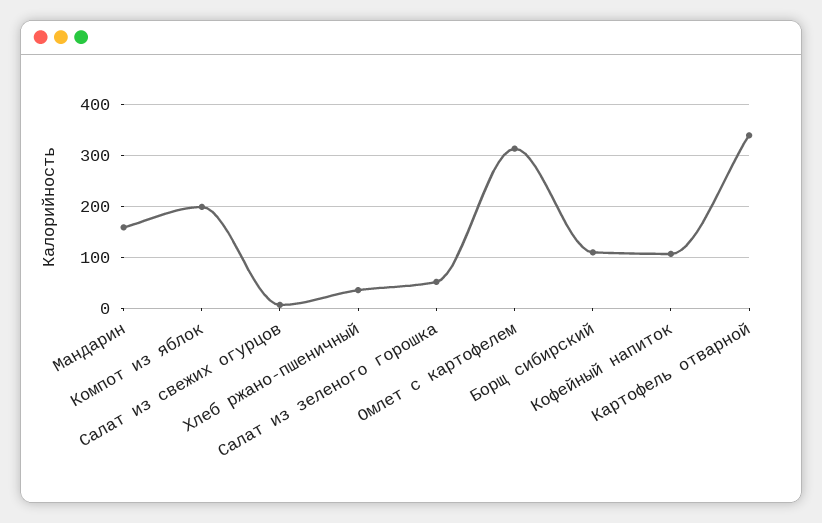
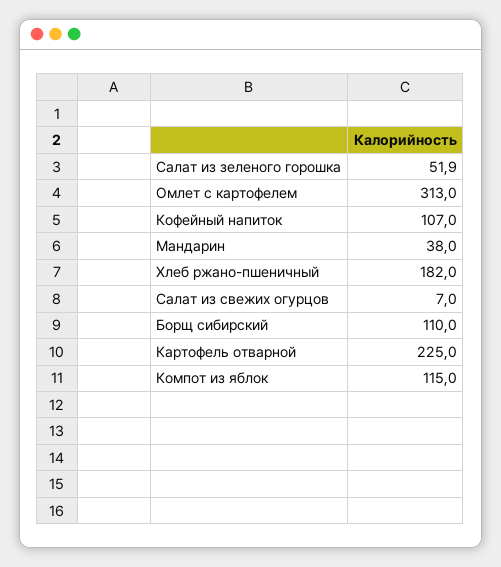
Мандарин: 160 -> 38
Компот из яблок: 200 -> 115
Хлеб ржано-пшеничный: 40 -> 182
Картофель отварной: 340 -> 225

